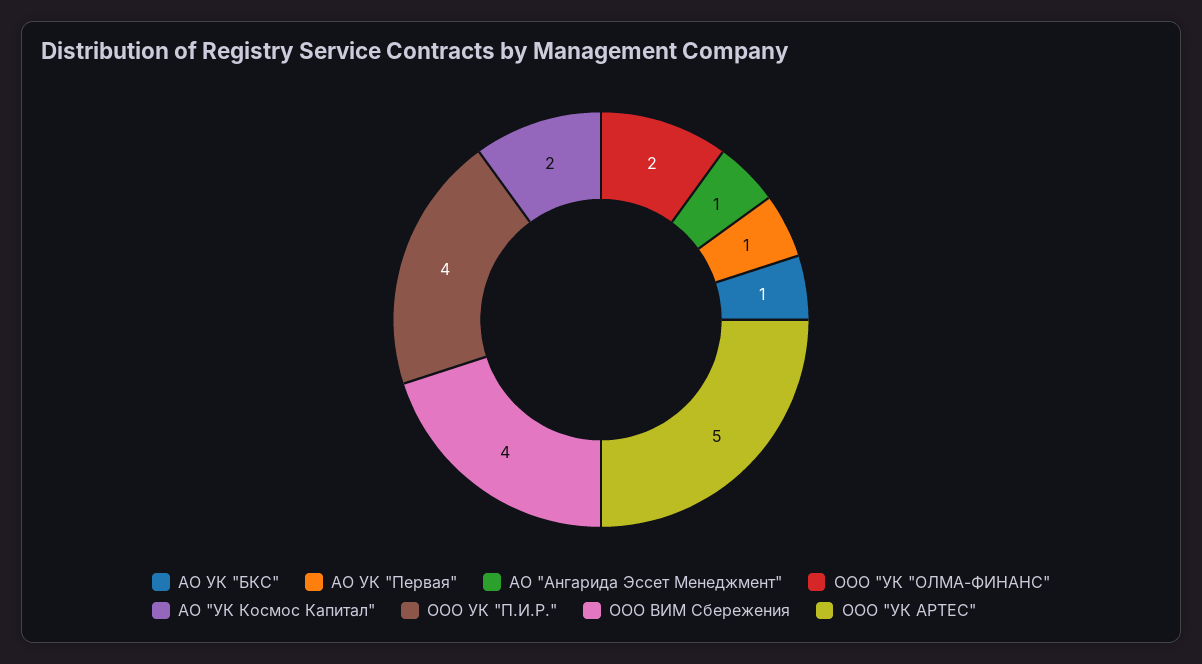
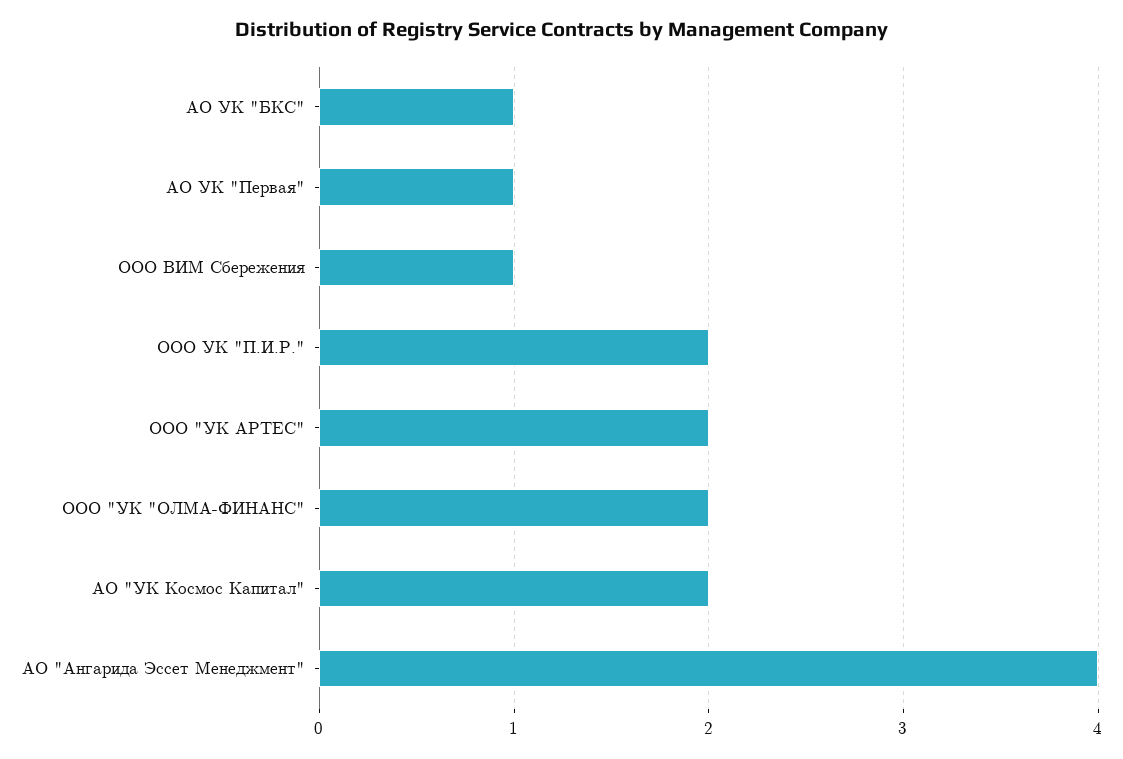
АО "Ангарида Эссет Менеджмент": 1 -> 4
ООО УК "П.И.Р.": 4 -> 2
ООО ВИМ Сбережения: 4 -> 1
ООО "УК АРТЕС": 5 -> 2

